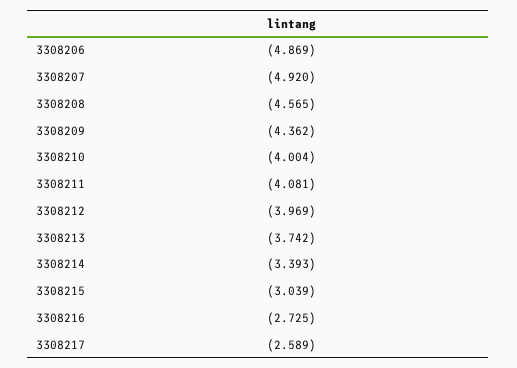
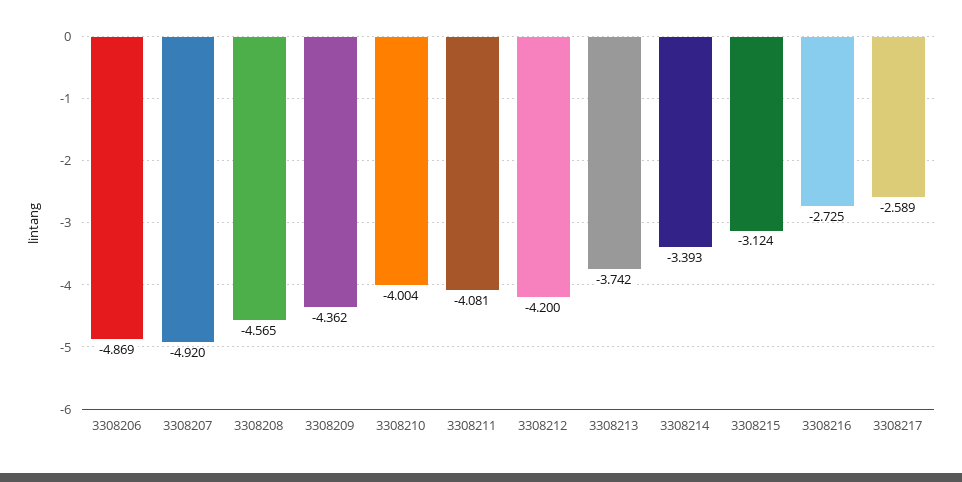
3308212: -3.969 -> -4.2
3308215: -3.039 -> -3.124

